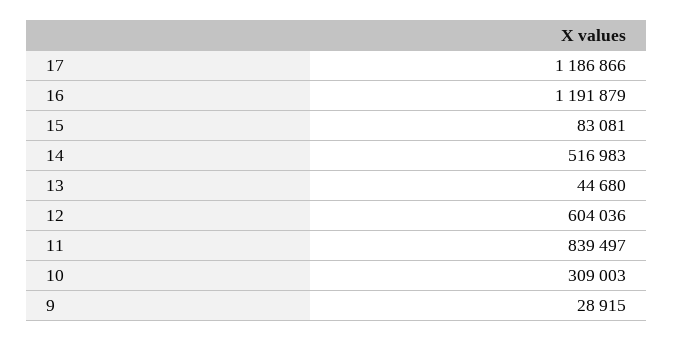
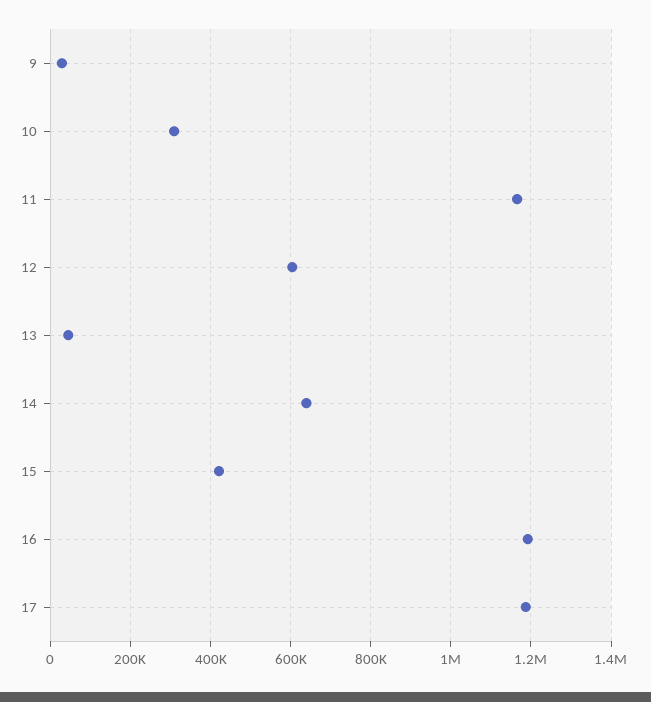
15: 83081 -> 420000
14: 516983 -> 640000
11: 839497 -> 1160000

